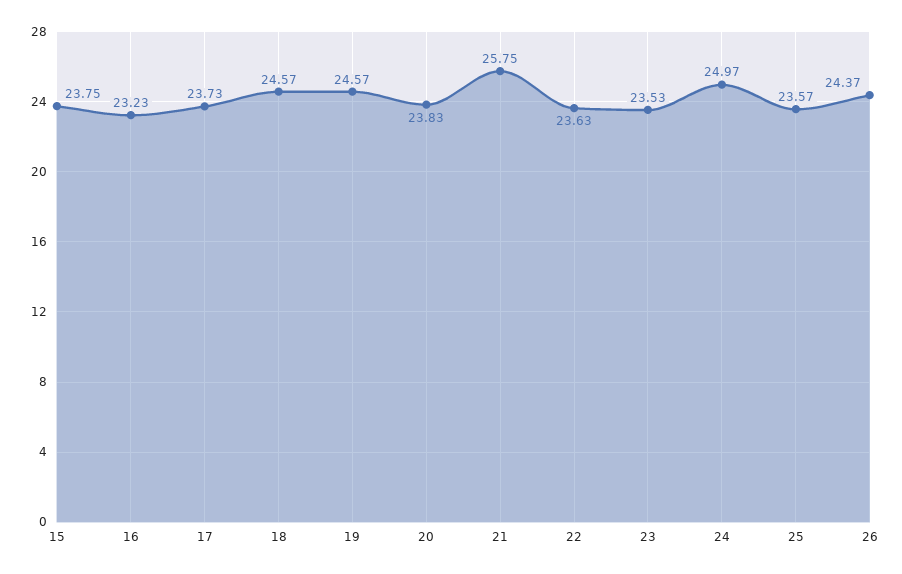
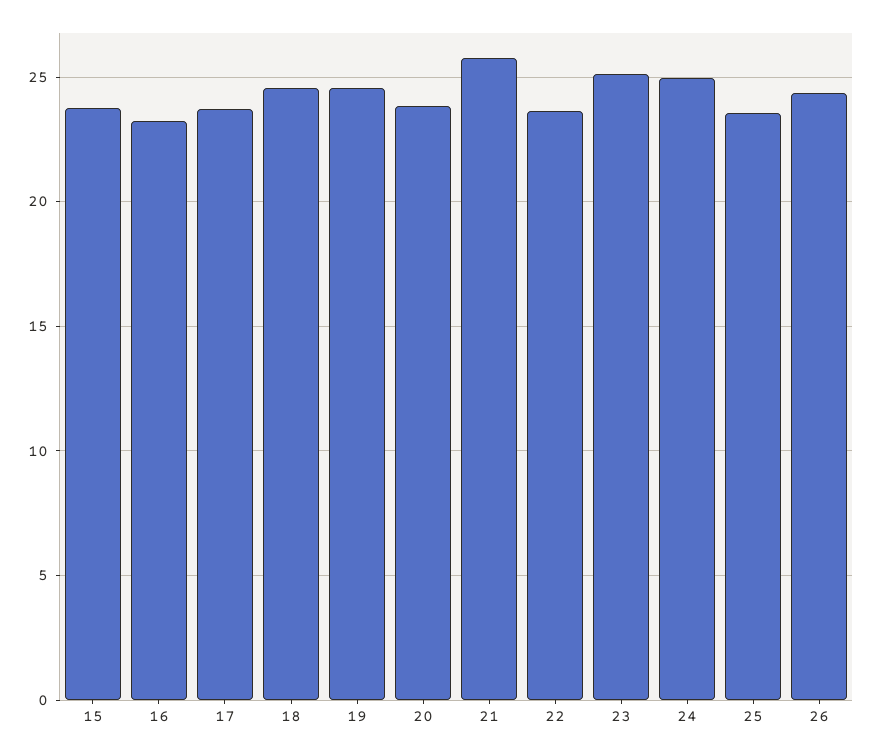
23: 23.53 -> 25

